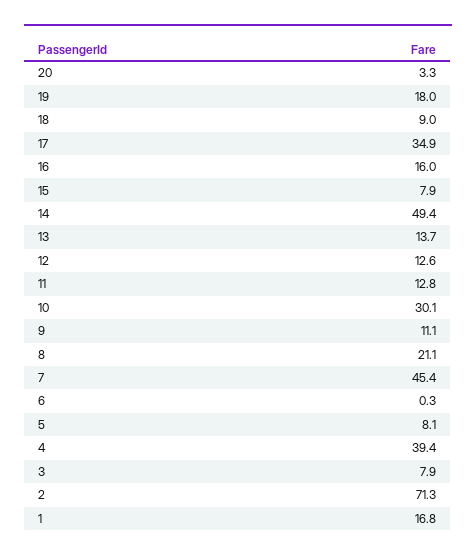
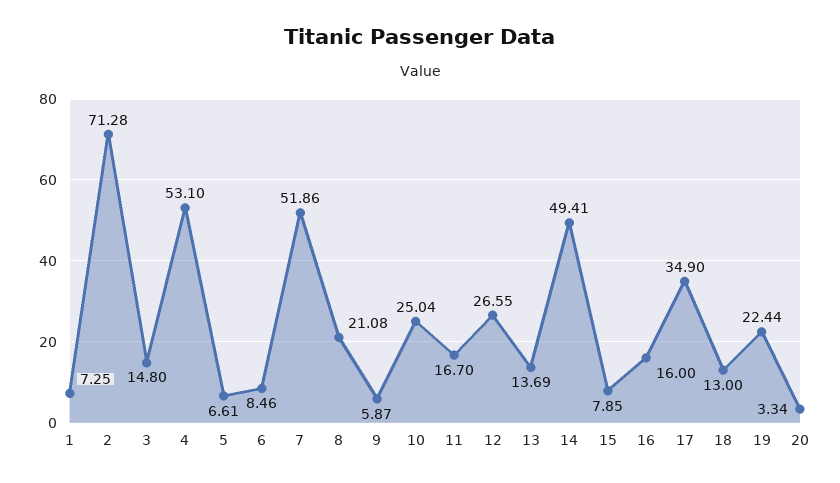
19: 18 -> 22.44
18: 9 -> 13
12: 12.6 -> 26.55
11: 12.8 -> 16.7
10: 30.1 -> 25.04
9: 11.1 -> 5.87
7: 45.4 -> 51.86
6: 0.3 -> 8.46
5: 8.1 -> 6.61
4: 39.4 -> 53.1
3: 7.9 -> 14.8
1: 16.8 -> 7.25

